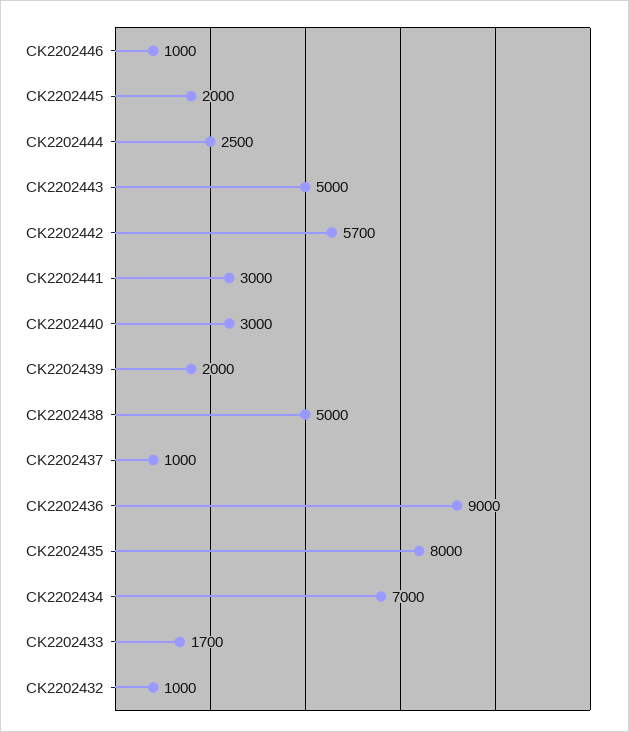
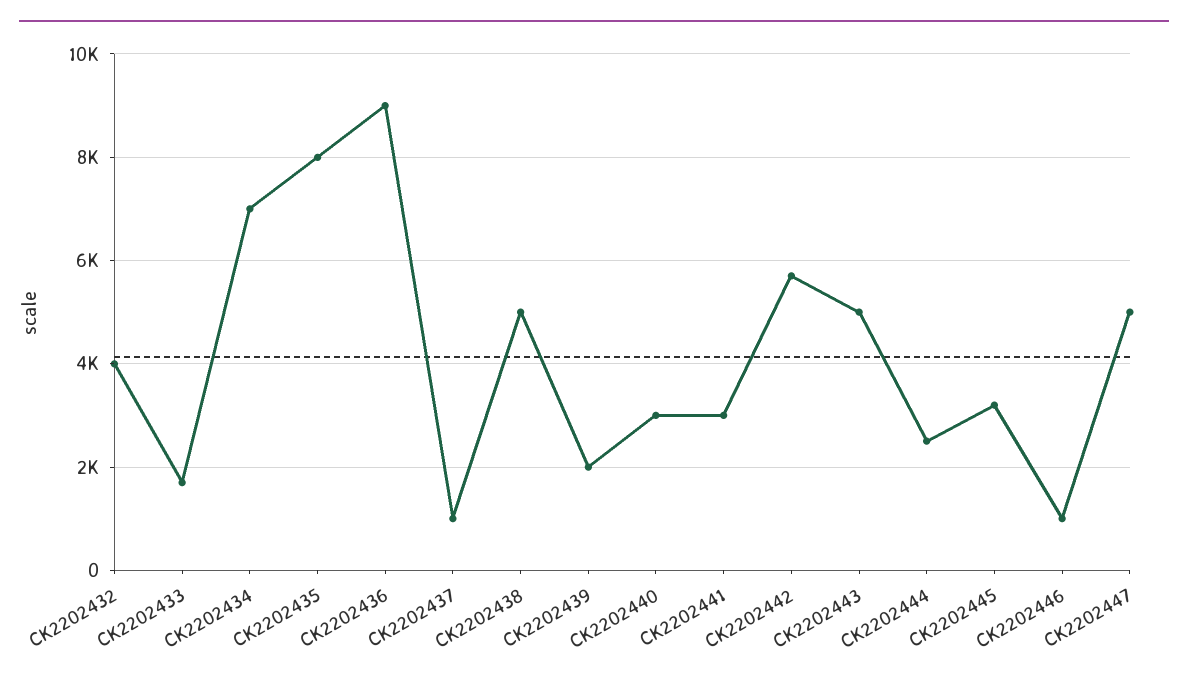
CK2202445: 2000 -> 3200
CK2202432: 1000 -> 4000
CK2202447: none -> 5000

